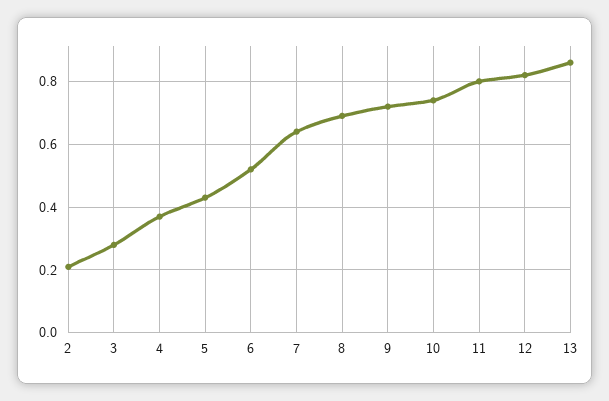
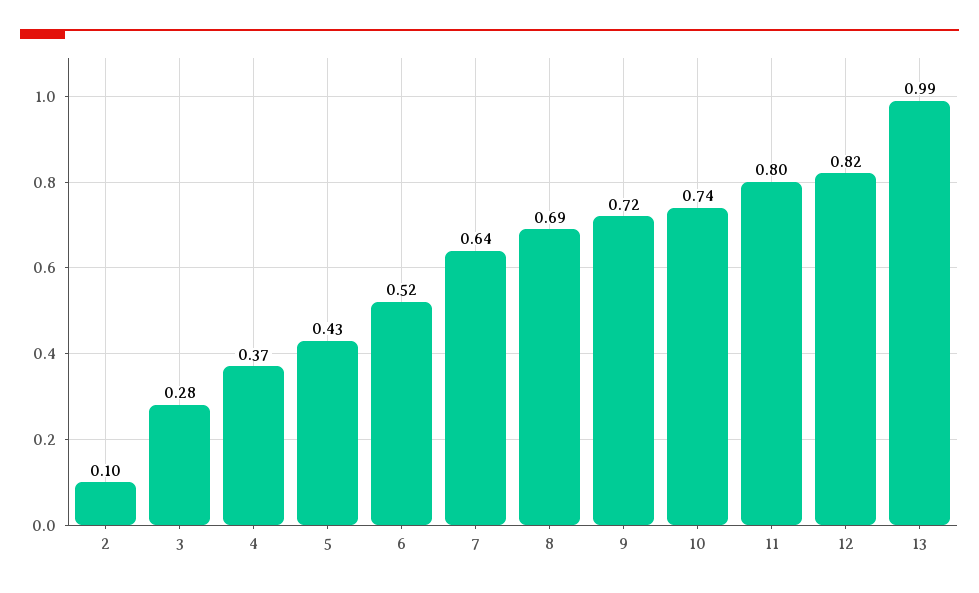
2: 0.2 -> 0.1
13: 0.85 -> 0.99

